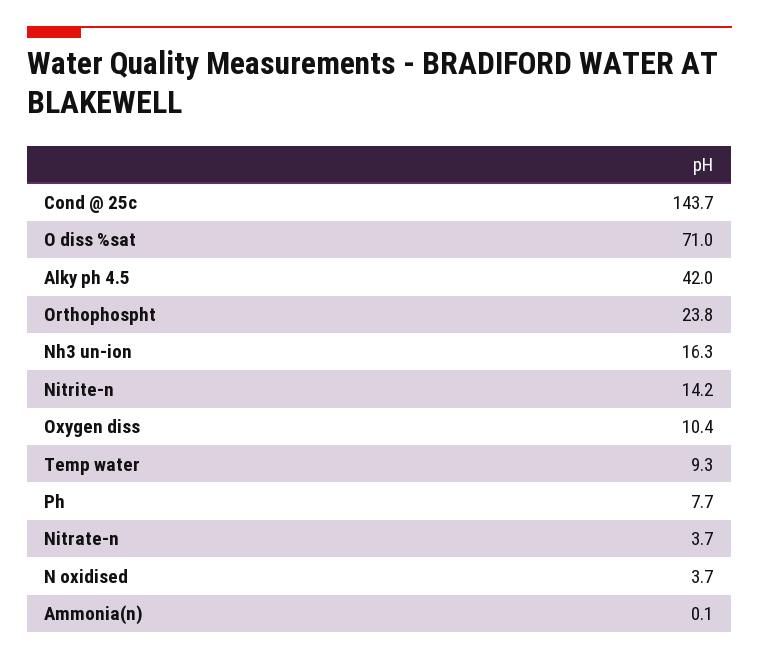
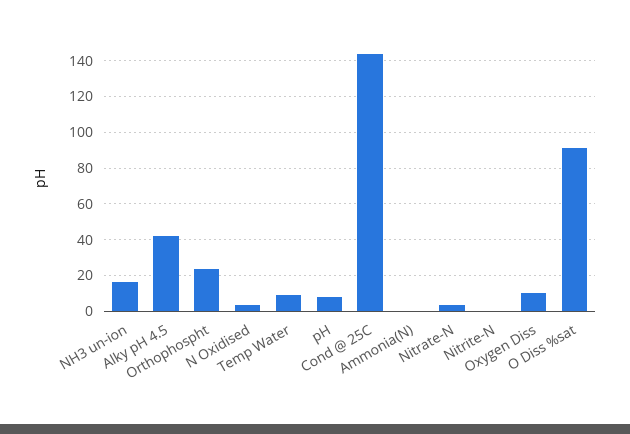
O diss %sat: 71 -> 90
Nitrite-n: 14.2 -> 0

